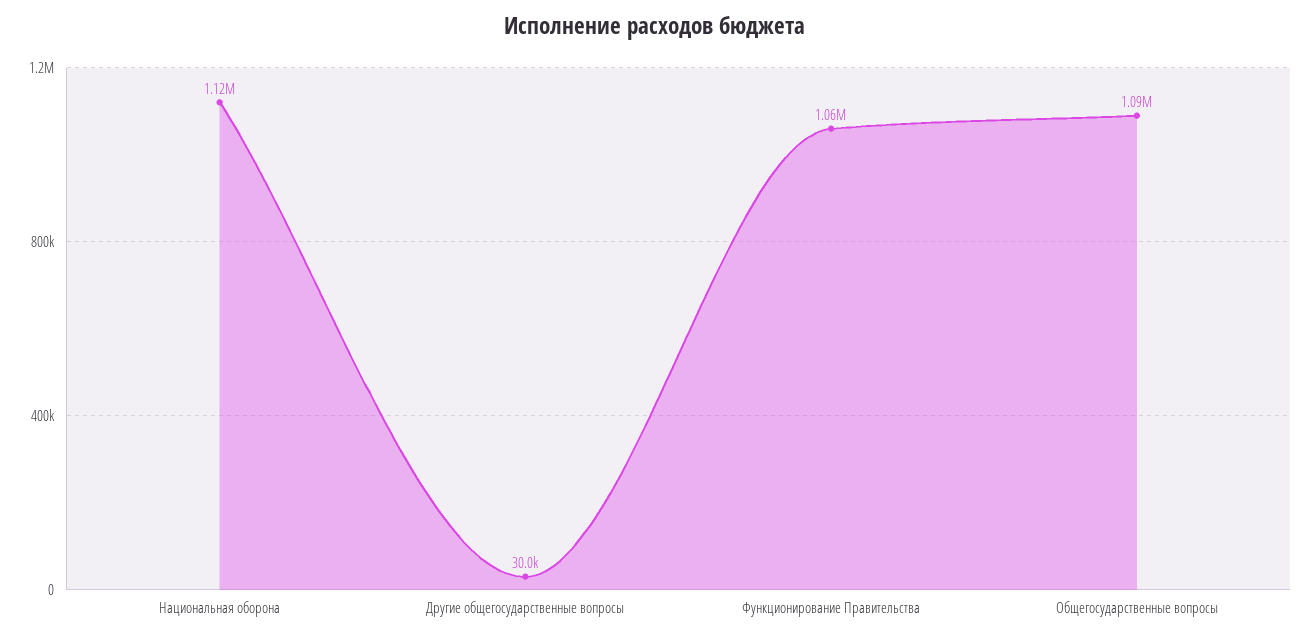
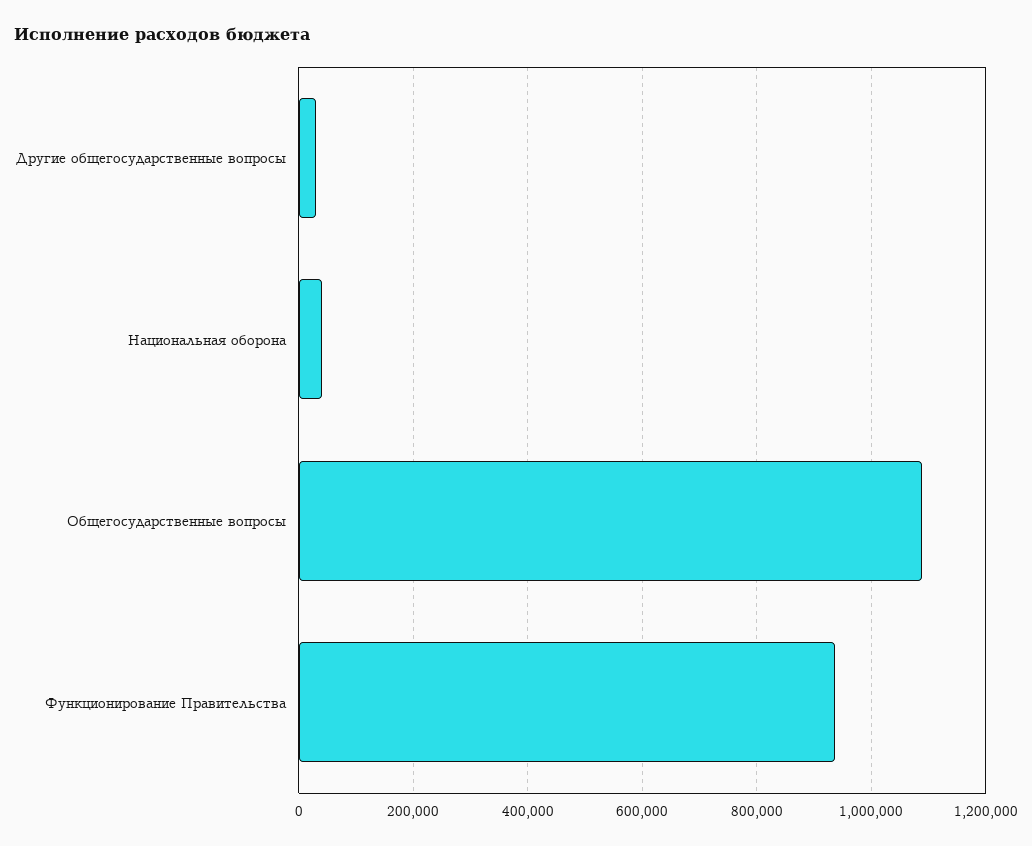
Национальная оборона: 1120000 -> 40000
Функционирование Правительства: 1060000 -> 940000

